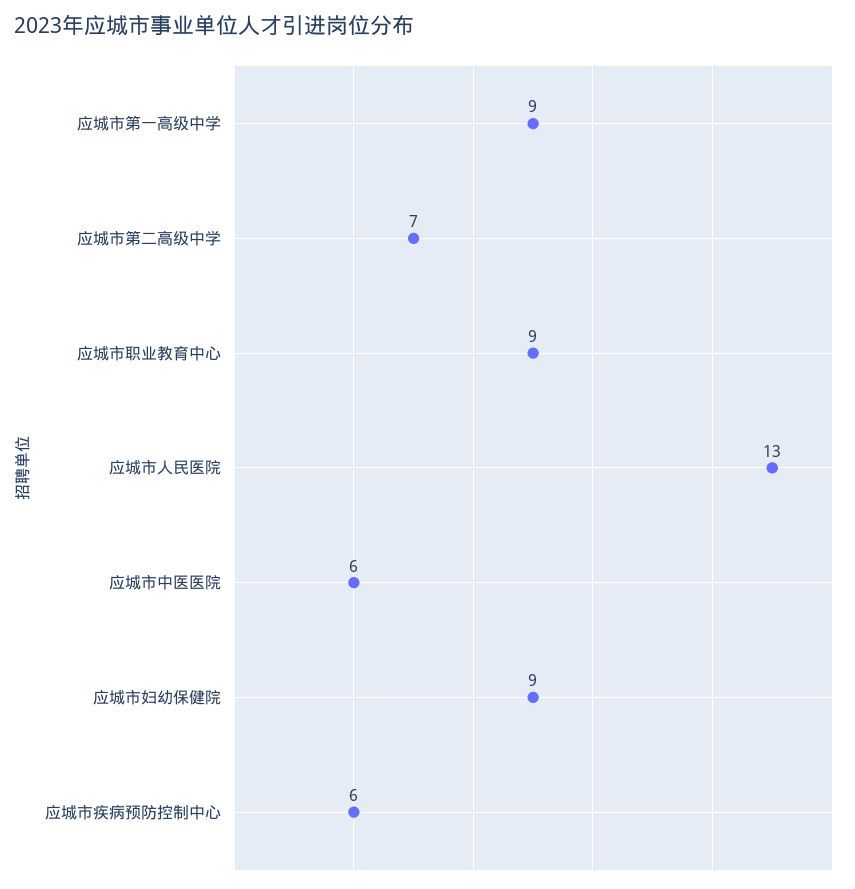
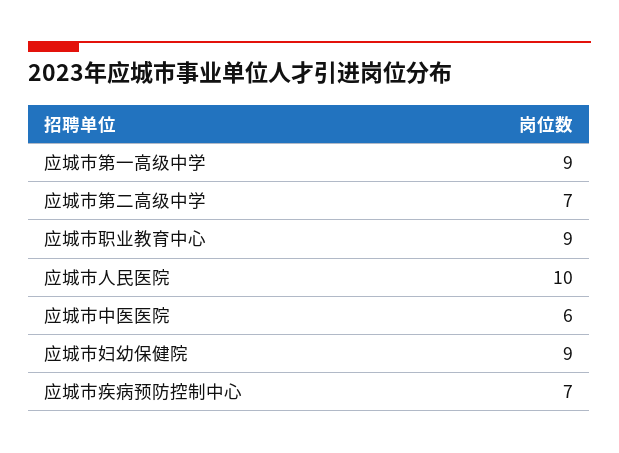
应城市人民医院: 13 -> 10
应城市疾病预防控制中心: 6 -> 7

